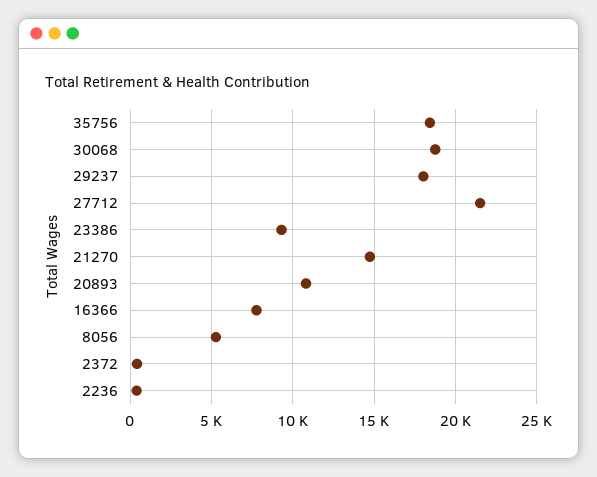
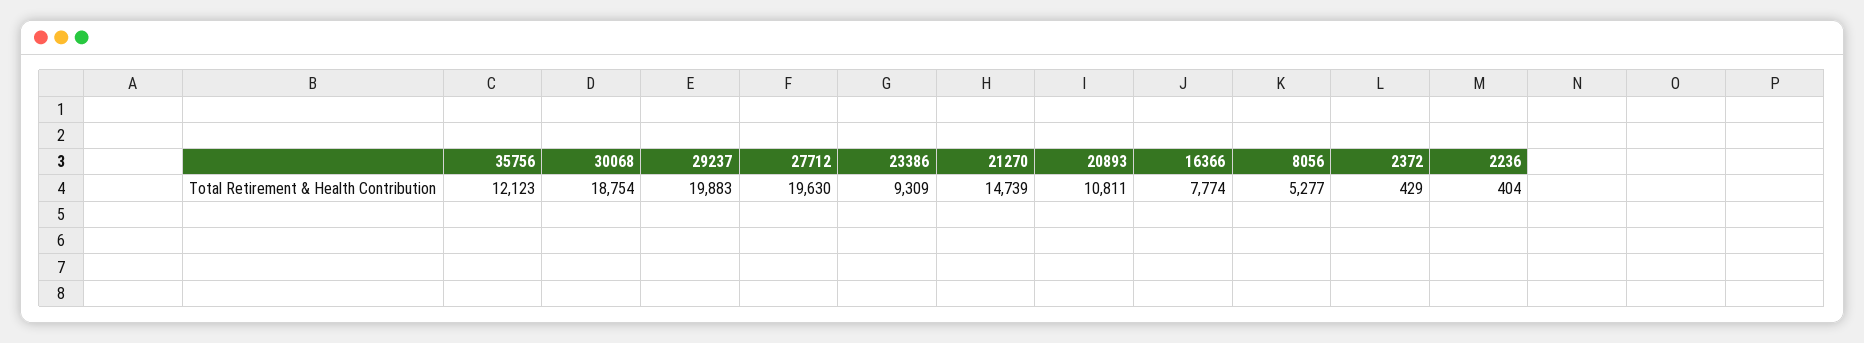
35756: 18500 -> 12123
29237: 18000 -> 19883
27712: 21500 -> 19630

